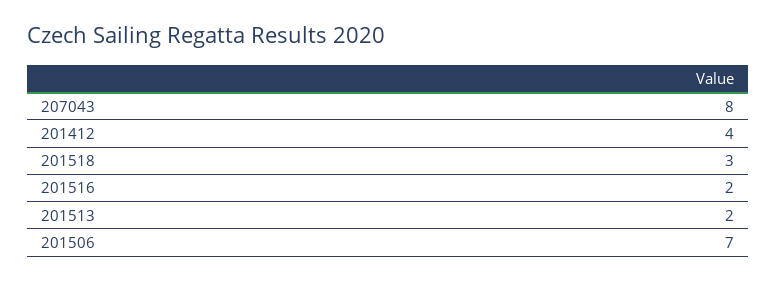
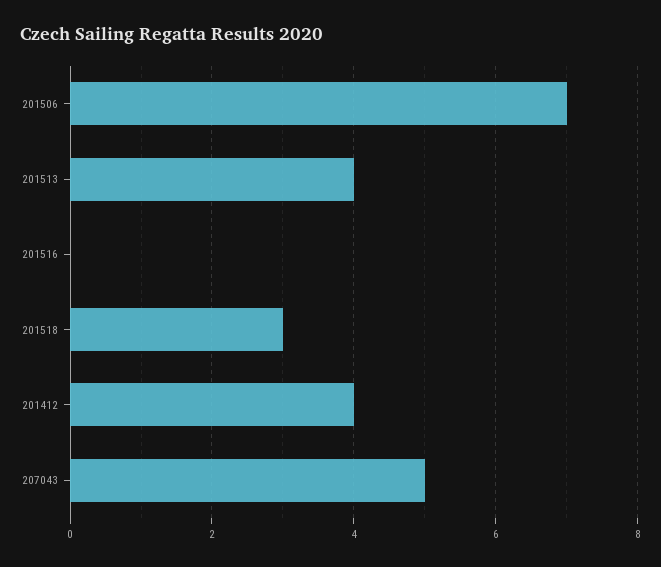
207043: 8 -> 5
201516: 2 -> 0
201513: 2 -> 4

